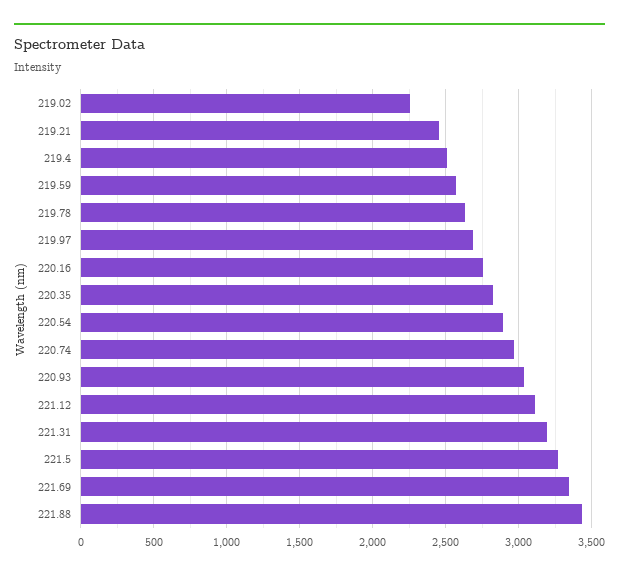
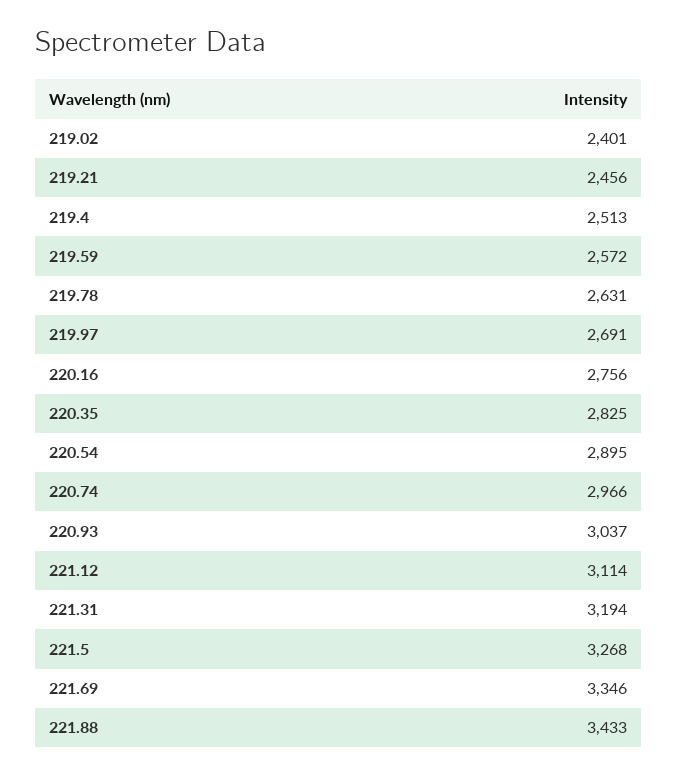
219.02: 2250 -> 2401

